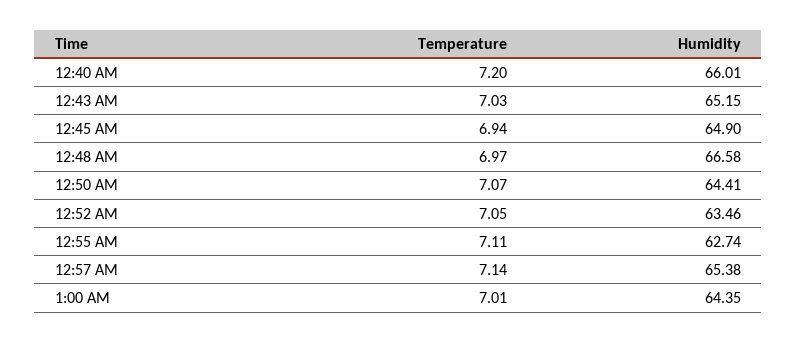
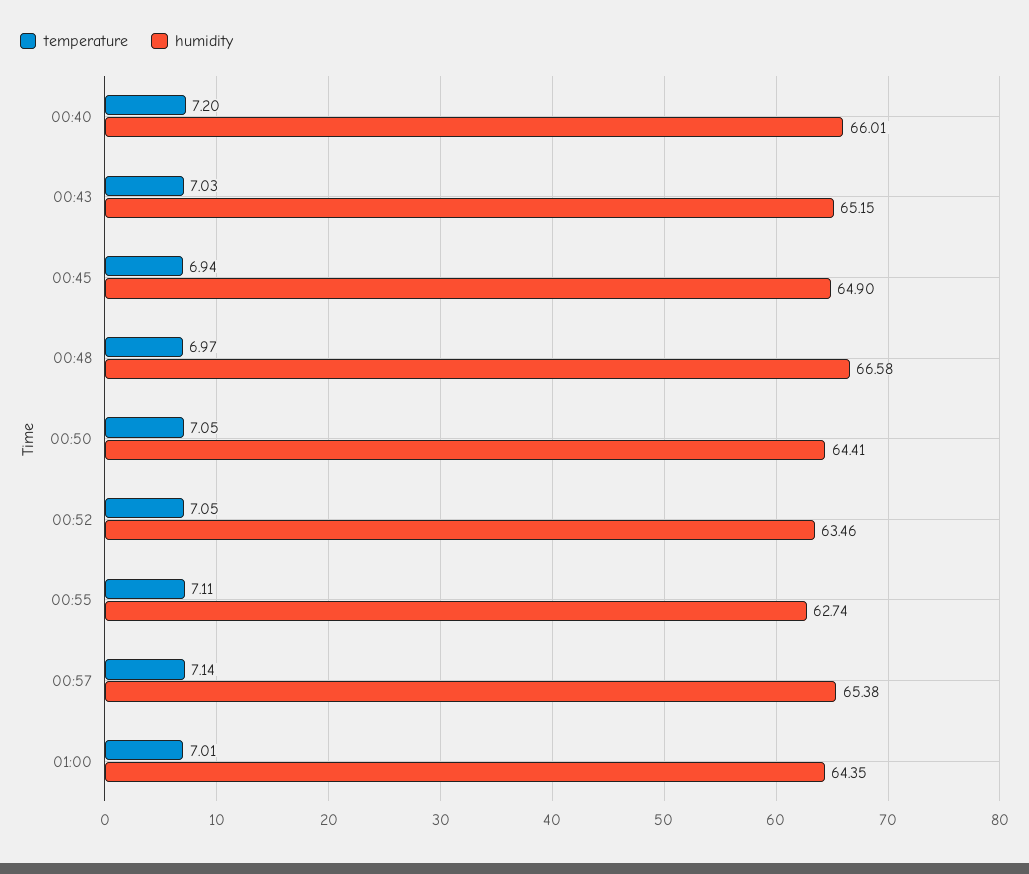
Temperature, 12:50 AM: 7.07 -> 7.05

